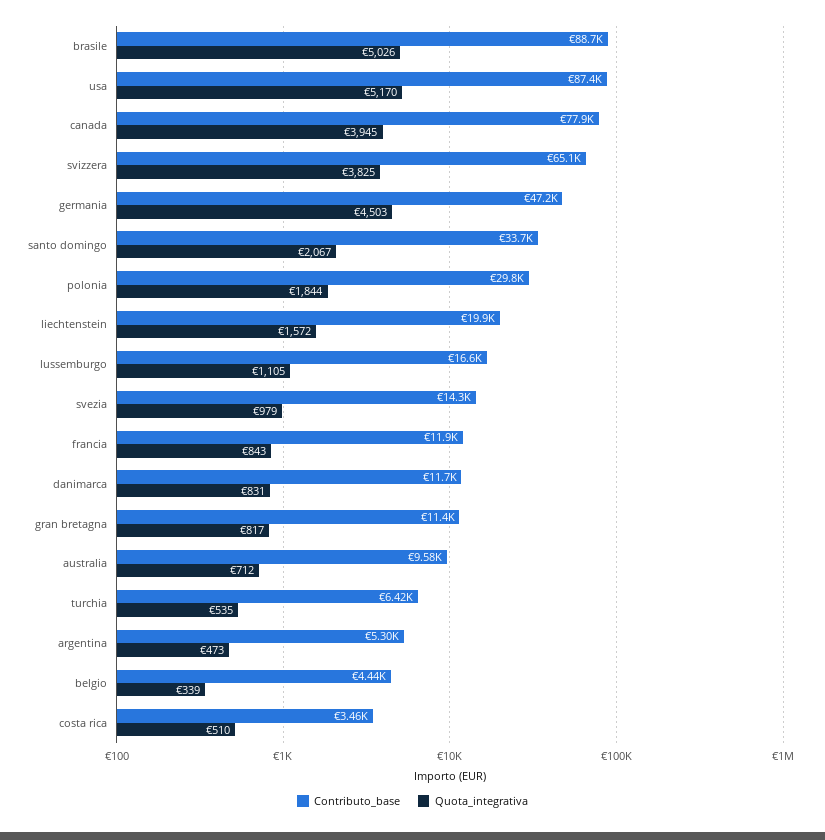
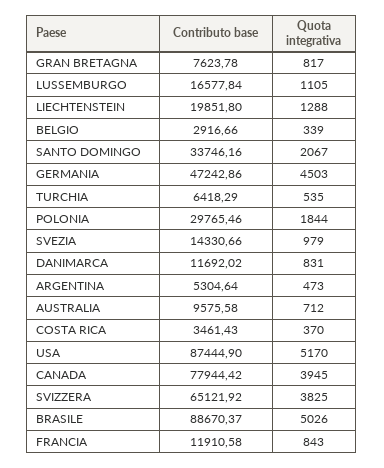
Quota_integrativa, liechtenstein: 1572 -> 1288
Contributo_base, gran bretagna: 11400 -> 7623.78
Contributo_base, belgio: 4440 -> 2916.66
Quota_integrativa, costa rica: 510 -> 370

